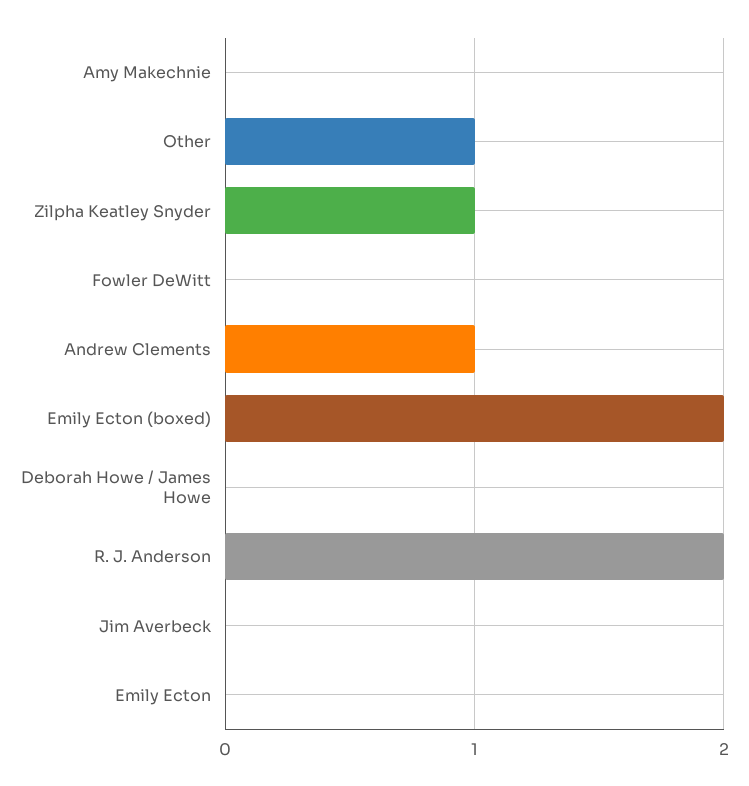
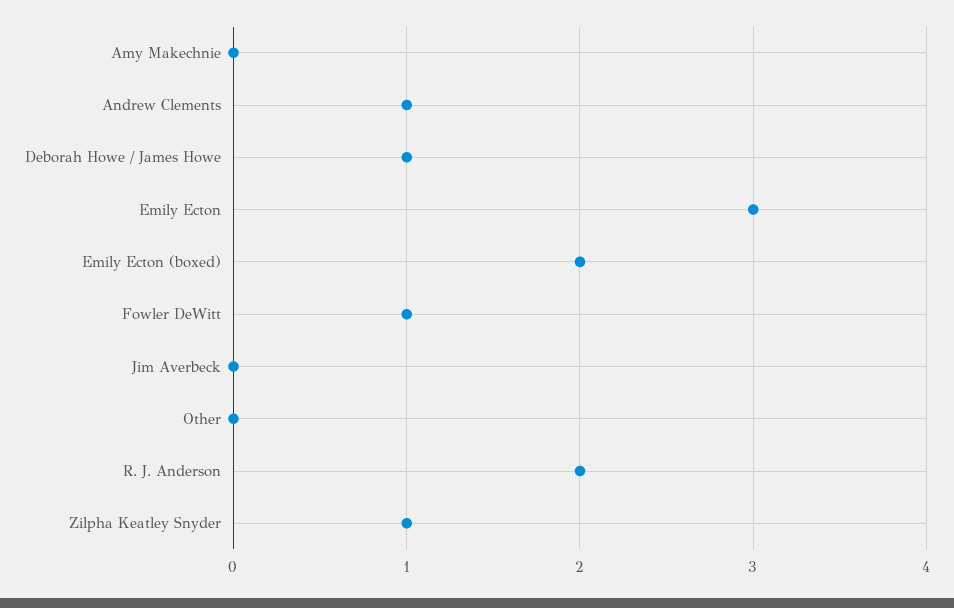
Other: 1 -> 0
Fowler DeWitt: 0 -> 1
Deborah Howe / James Howe: 0 -> 1
Emily Ecton: 0 -> 3

